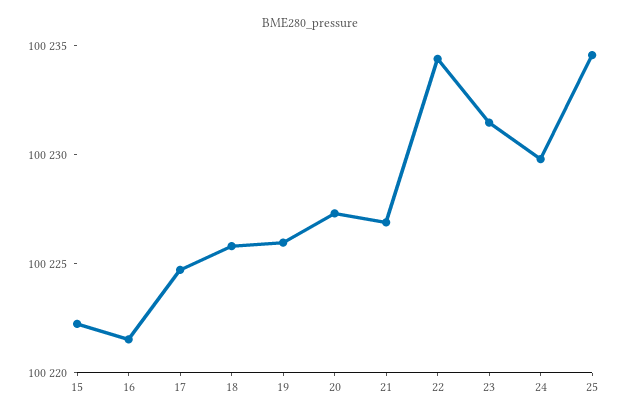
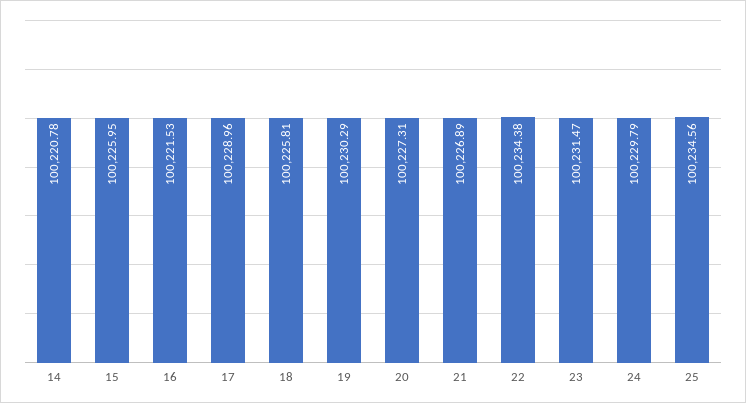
15: 100222 -> 100225.95
17: 100225 -> 100228.96
19: 100226 -> 100230.29
14: none -> 100220.78

